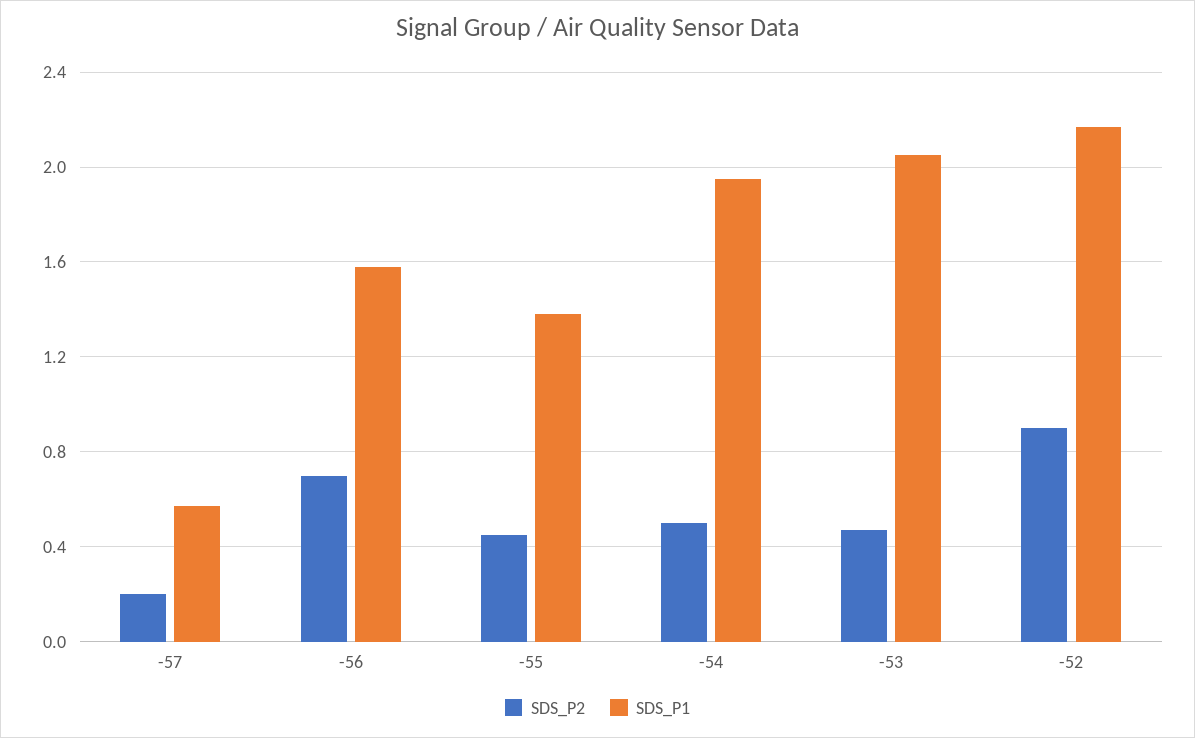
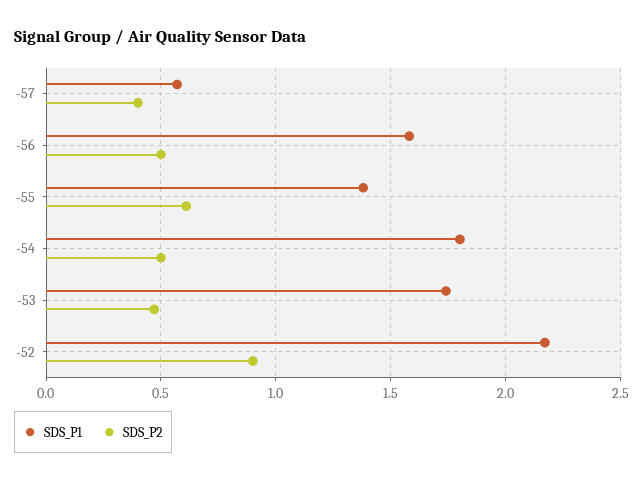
SDS_P2, -57: 0.2 -> 0.4
SDS_P2, -56: 0.7 -> 0.5
SDS_P2, -55: 0.45 -> 0.6
SDS_P1, -54: 1.95 -> 1.8
SDS_P1, -53: 2.05 -> 1.75

